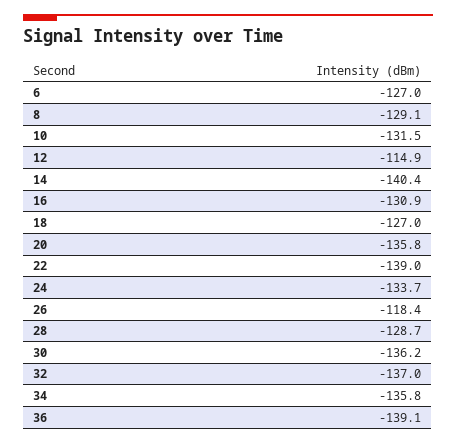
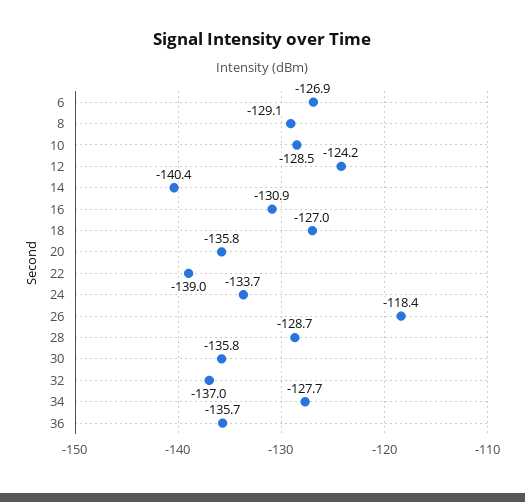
6: -127 -> -126.9
10: -131.5 -> -128.5
12: -114.9 -> -124.2
30: -136.2 -> -135.8
34: -135.8 -> -127.7
36: -139.1 -> -135.7

